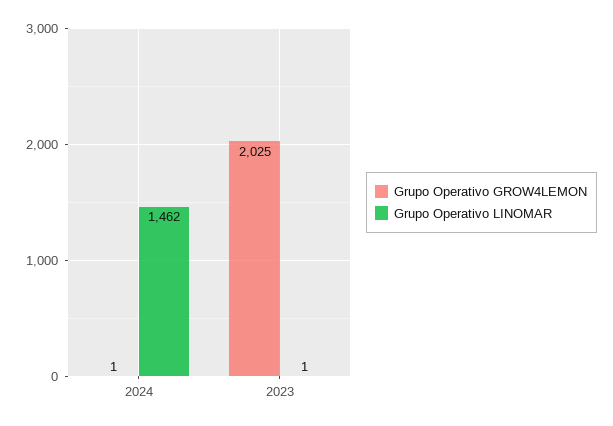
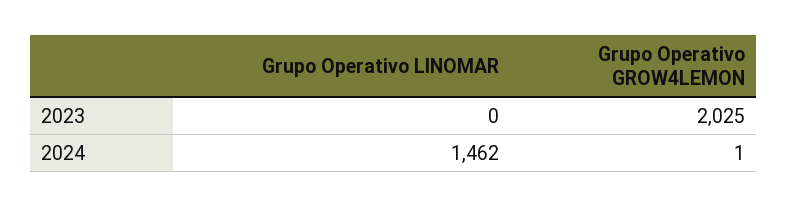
Grupo Operativo LINOMAR, 2023: 1 -> 0

